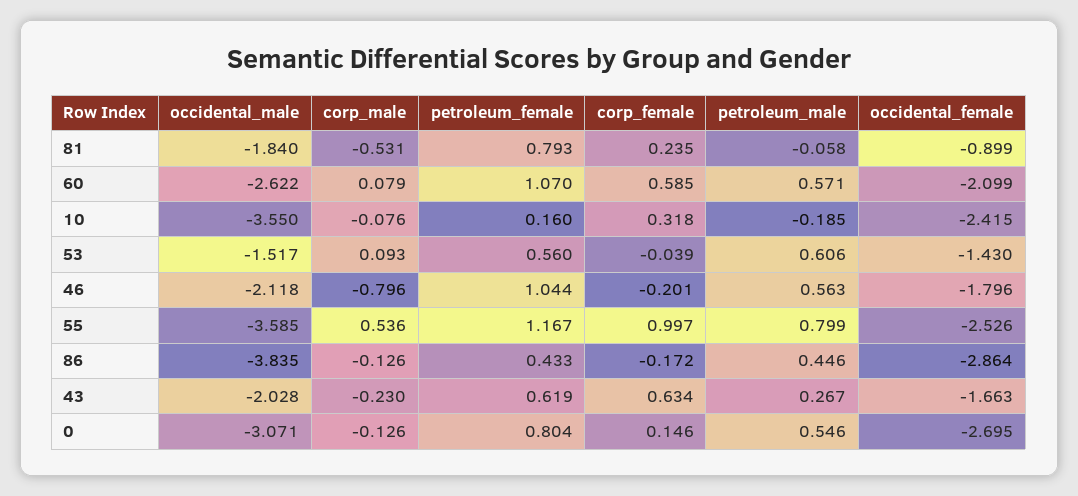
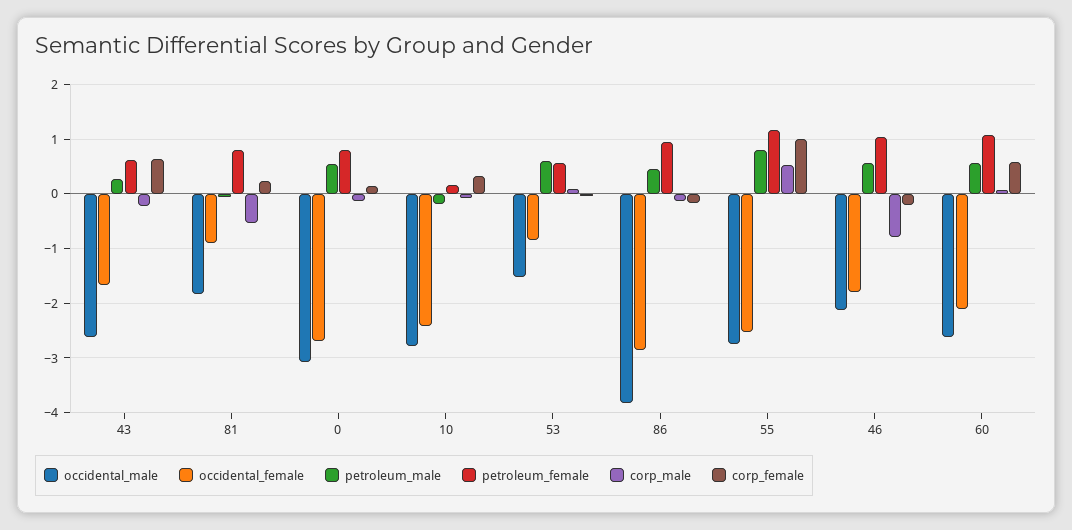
occidental_male, 10: -3.55 -> -2.8
occidental_female, 53: -1.43 -> -0.8
occidental_male, 55: -3.585 -> -2.8
petroleum_female, 86: 0.433 -> 1
occidental_male, 43: -2.028 -> -2.6

